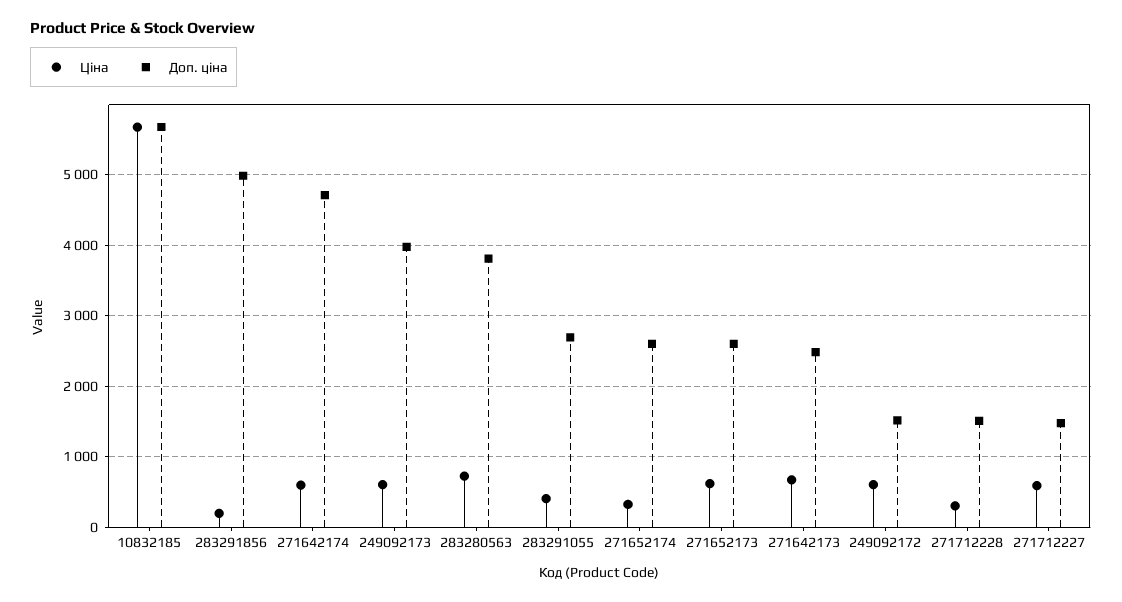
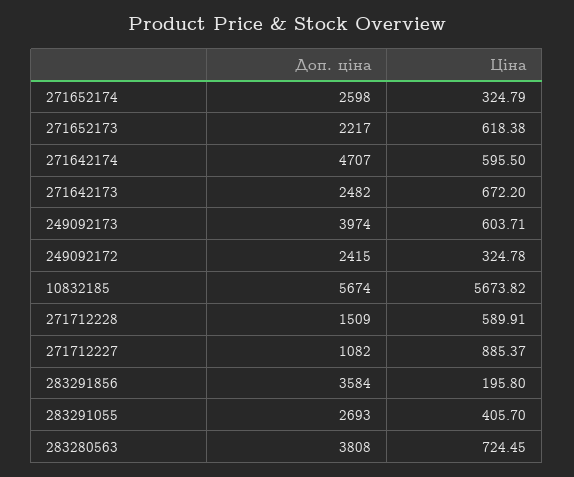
Доп. ціна, 283291856: 5000 -> 3584
Доп. ціна, 271652173: 2600 -> 2217
Ціна, 249092172: 600 -> 324.78
Доп. ціна, 249092172: 1500 -> 2415
Ціна, 271712228: 300 -> 589.91
Ціна, 271712227: 600 -> 885.37
Доп. ціна, 271712227: 1500 -> 1082

